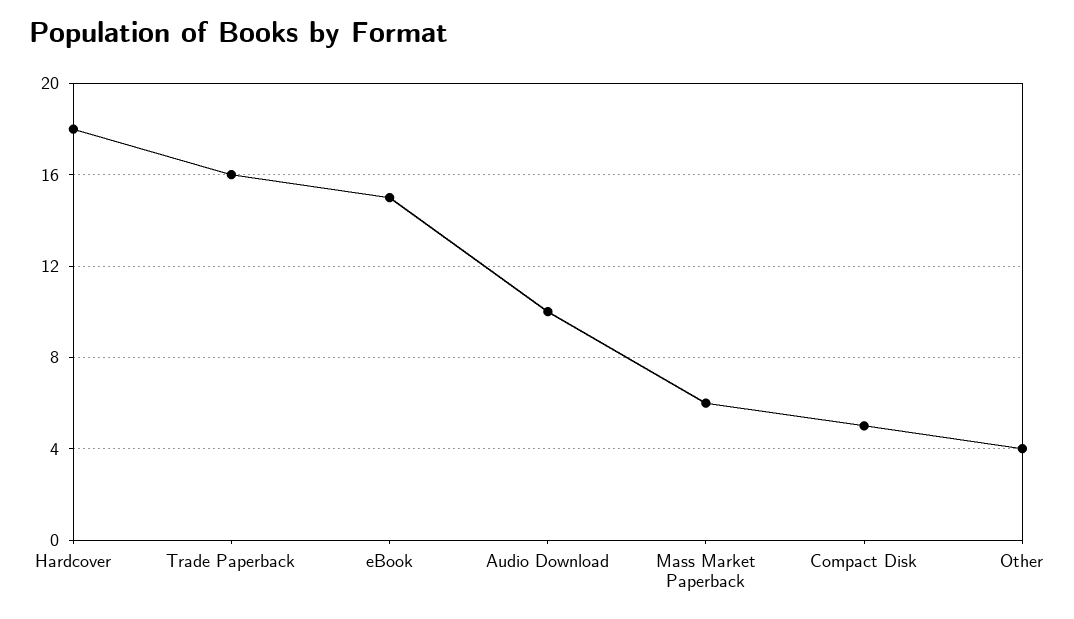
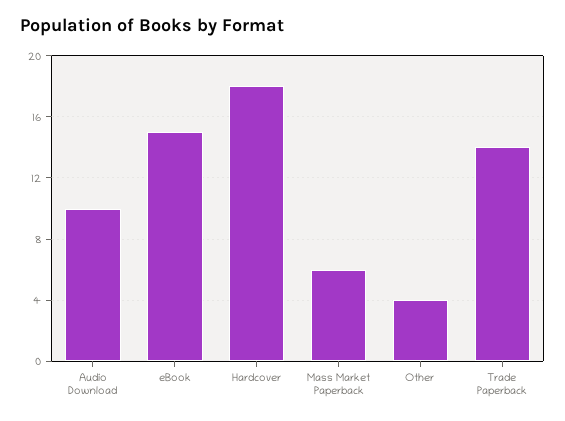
Trade Paperback: 16 -> 14
Compact Disk: 5 -> none

